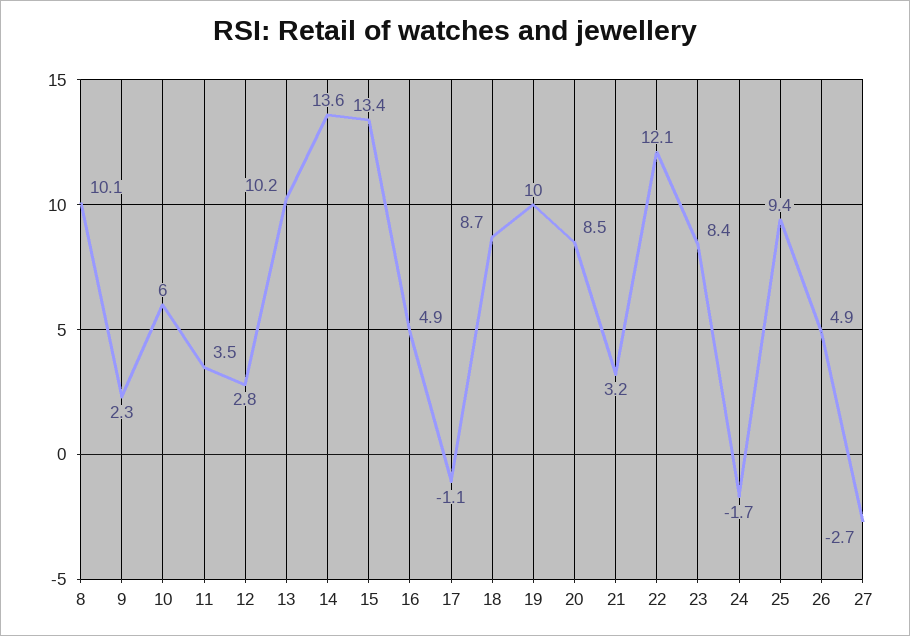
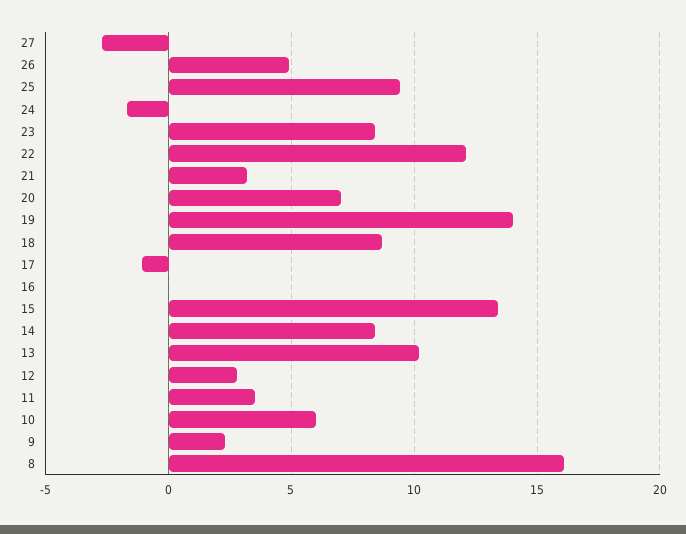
8: 10.1 -> 16
14: 13.6 -> 8.5
16: 4.9 -> 0
19: 10 -> 14
20: 8.5 -> 7

